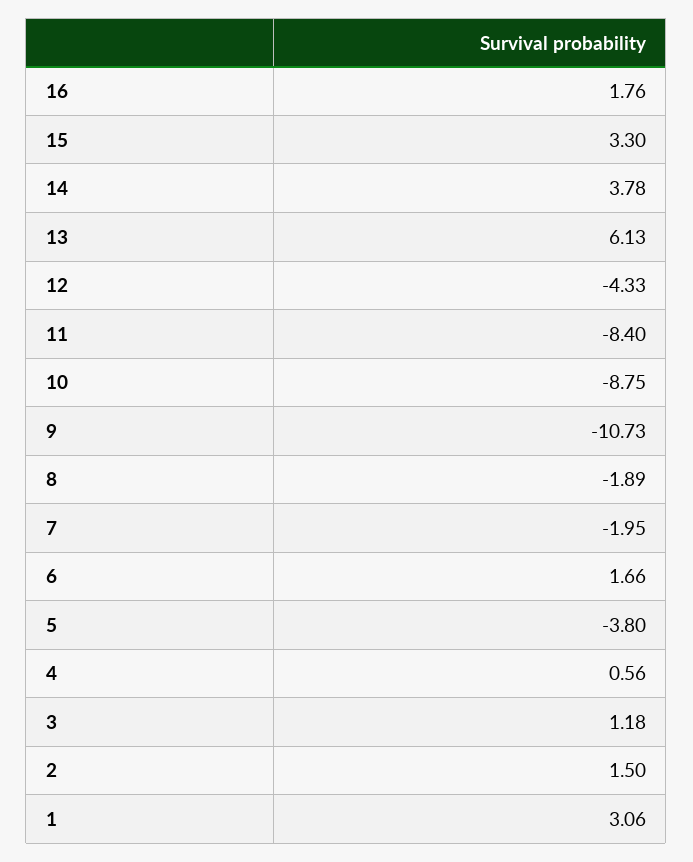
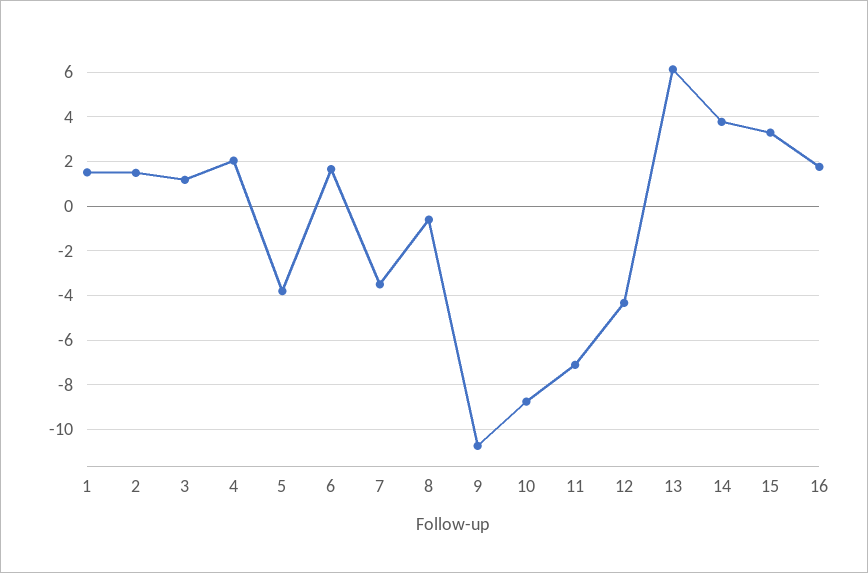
11: -8.4 -> -7
8: -1.89 -> -0.5
7: -1.95 -> -3.5
4: 0.56 -> 2
1: 3.06 -> 1.5

